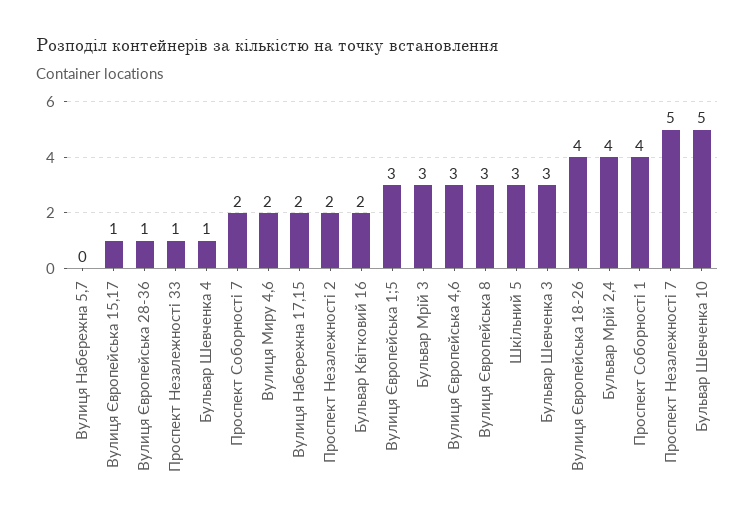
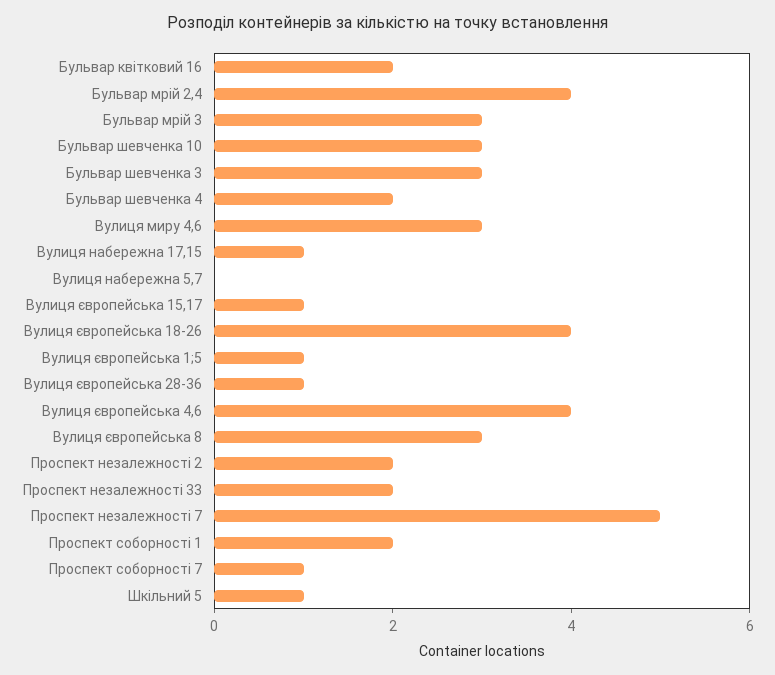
Проспект Незалежності 33: 1 -> 2
Бульвар Шевченка 4: 1 -> 2
Проспект Соборності 7: 2 -> 1
Вулиця Миру 4,6: 2 -> 3
Вулиця Набережна 17,15: 2 -> 1
Вулиця Європейська 1;5: 3 -> 1
Вулиця Європейська 4,6: 3 -> 4
Шкільний 5: 3 -> 1
Проспект Соборності 1: 4 -> 2
Бульвар Шевченка 10: 5 -> 3

